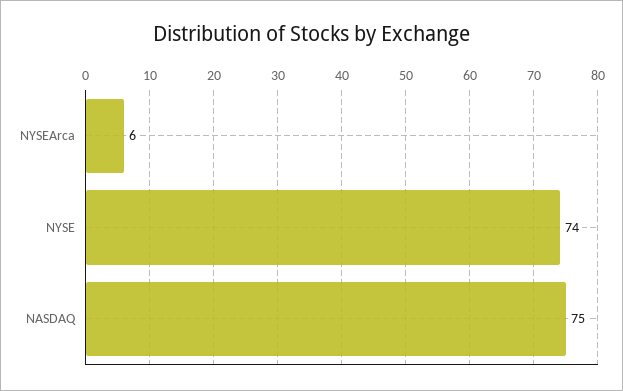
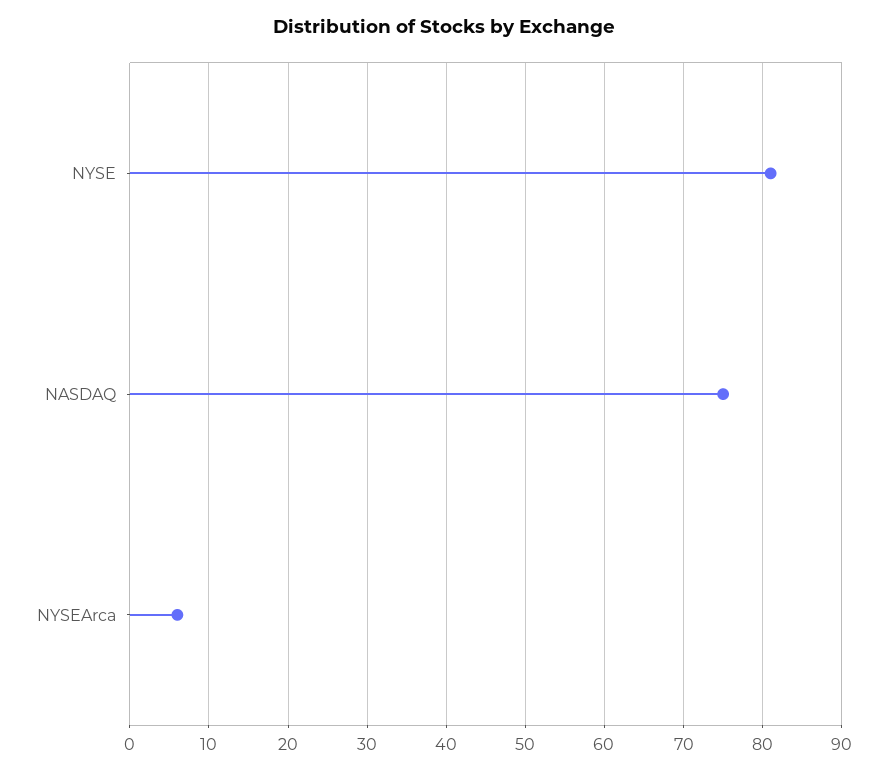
NYSE: 74 -> 81

